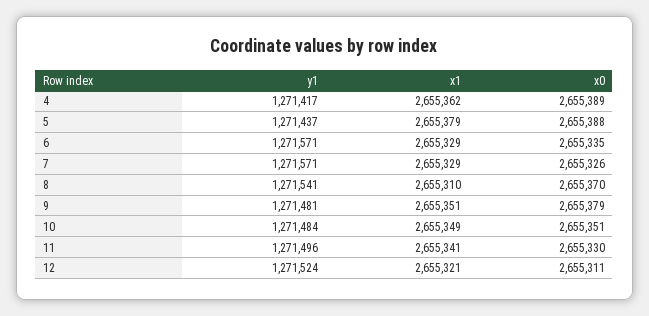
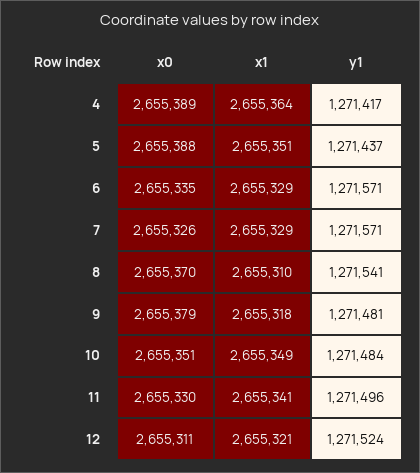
x1, 4: 2655362 -> 2655364
x1, 5: 2655379 -> 2655351
x1, 9: 2655351 -> 2655318

